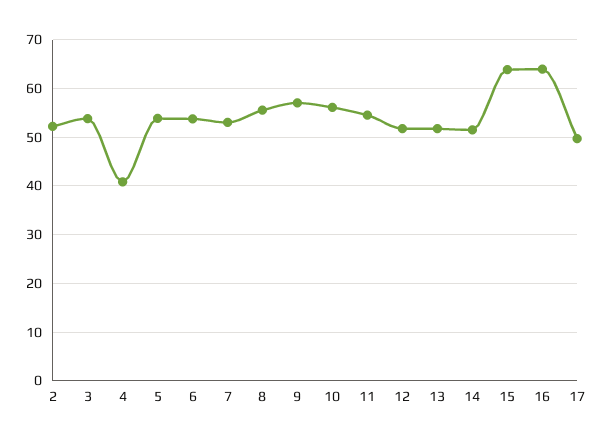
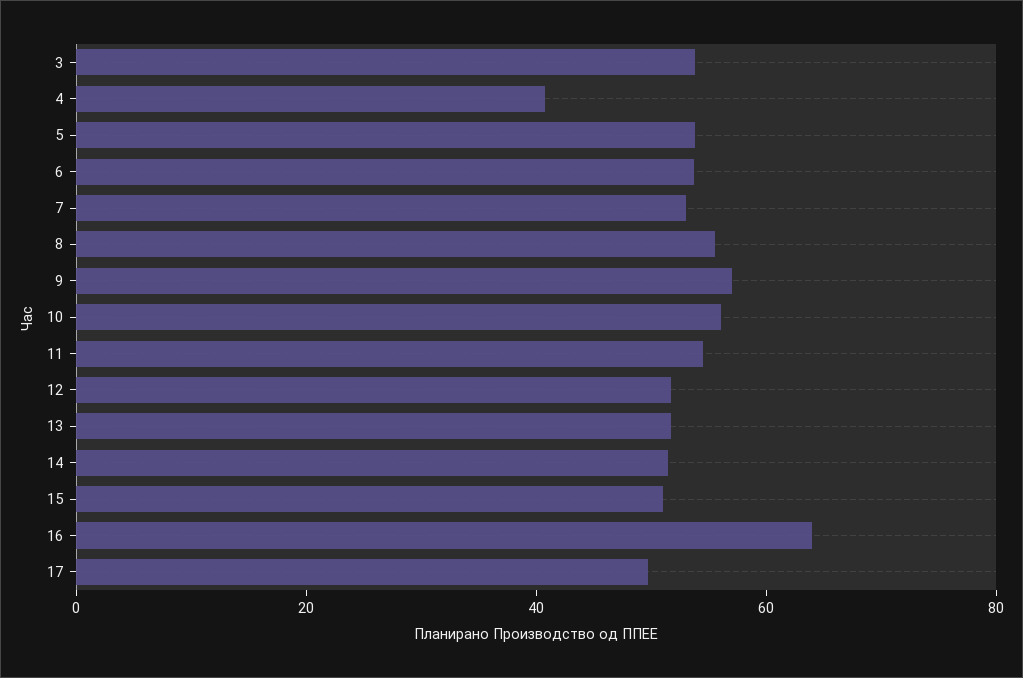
2: 52 -> none
15: 64 -> 50

